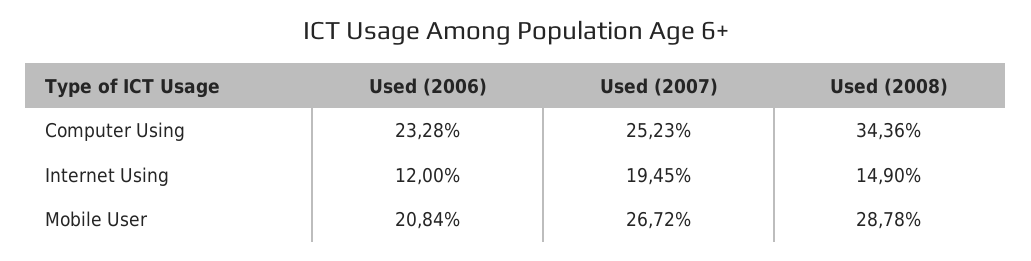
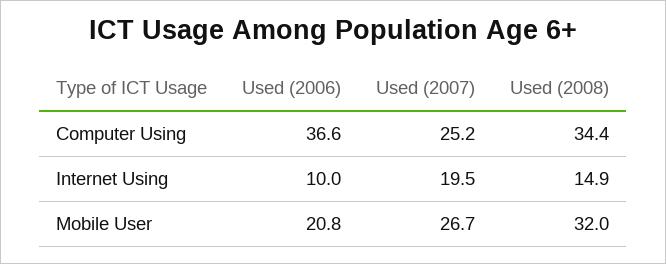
Used (2006), Computer Using: 23.28 -> 36.6
Used (2006), Internet Using: 12 -> 10
Used (2008), Mobile User: 28.78 -> 32

